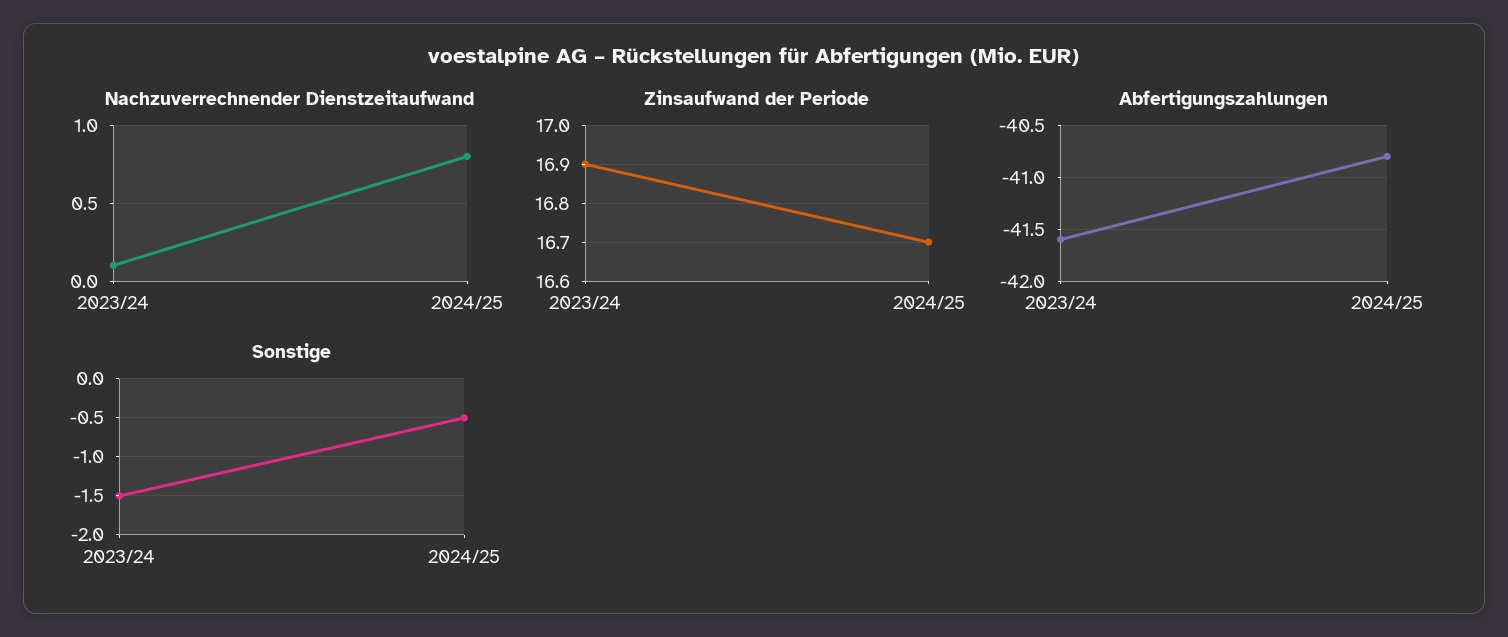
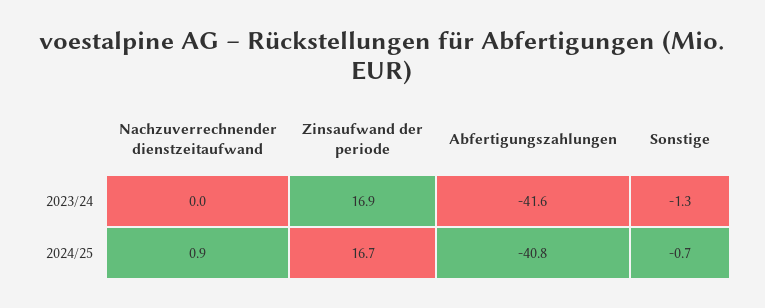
Nachzuverrechnender Dienstzeitaufwand, 2023/24: 0.1 -> 0
Nachzuverrechnender Dienstzeitaufwand, 2024/25: 0.8 -> 0.9
Sonstige, 2023/24: -1.5 -> -1.3
Sonstige, 2024/25: -0.5 -> -0.7

